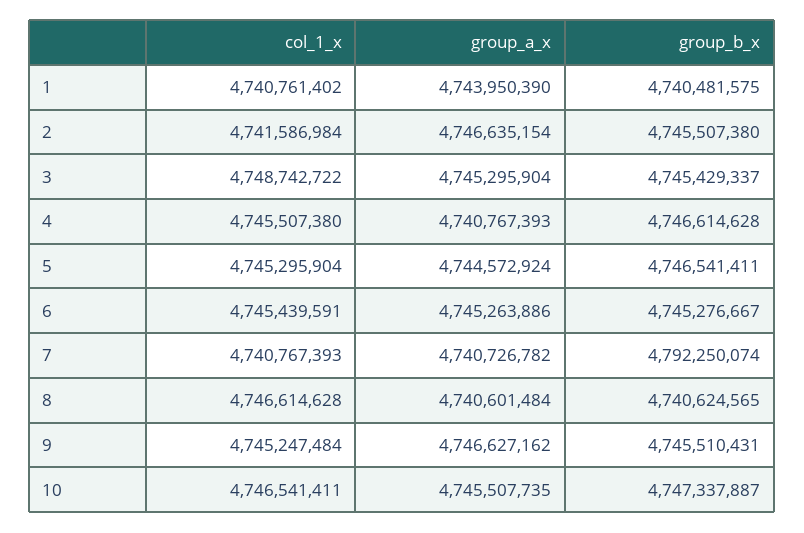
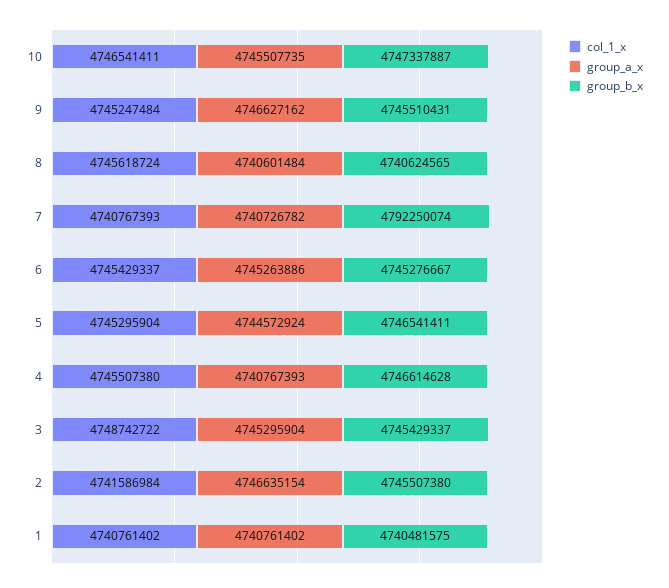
group_a_x, 1: 4743950390 -> 4740761402
col_1_x, 6: 4745439591 -> 4745429337
col_1_x, 8: 4746614628 -> 4745618724

